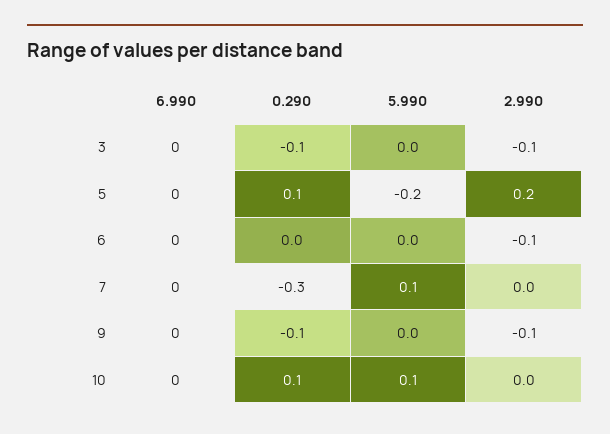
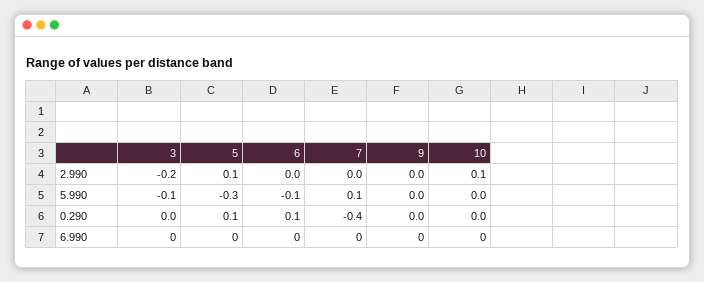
0.290, 3: -0.1 -> 0
5.990, 3: 0 -> -0.1
2.990, 3: -0.1 -> -0.2
5.990, 5: -0.2 -> -0.3
2.990, 5: 0.2 -> 0.1
0.290, 6: 0 -> 0.1
5.990, 6: 0 -> -0.1
2.990, 6: -0.1 -> 0
0.290, 7: -0.3 -> -0.4
0.290, 9: -0.1 -> 0
2.990, 9: -0.1 -> 0
0.290, 10: 0.1 -> 0
5.990, 10: 0.1 -> 0
2.990, 10: 0 -> 0.1

